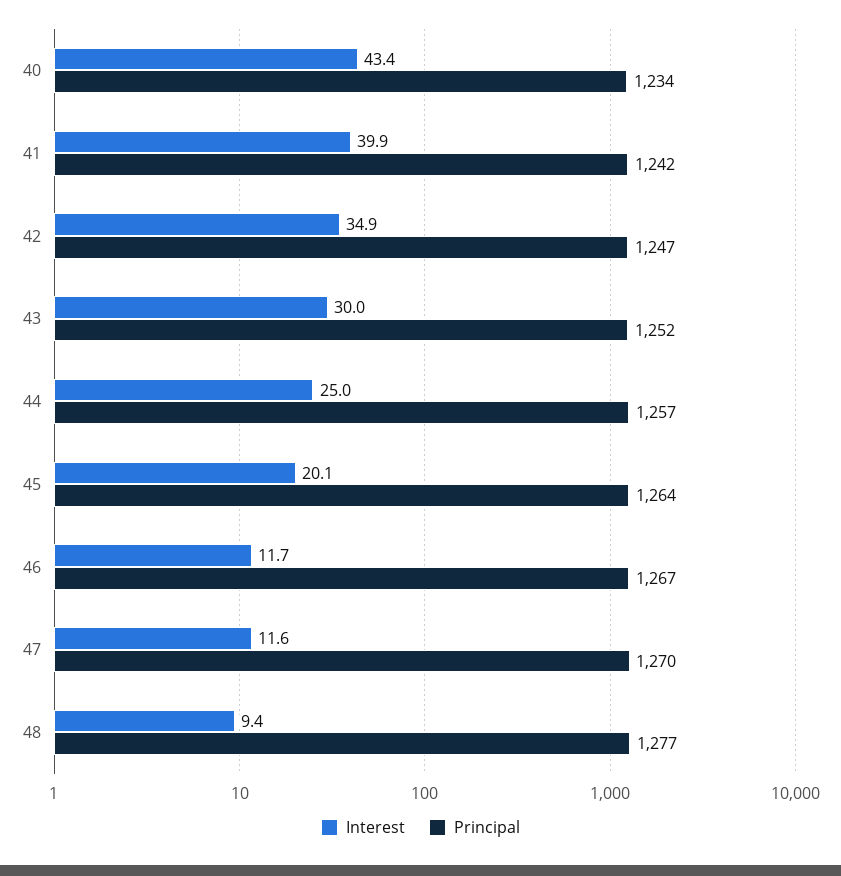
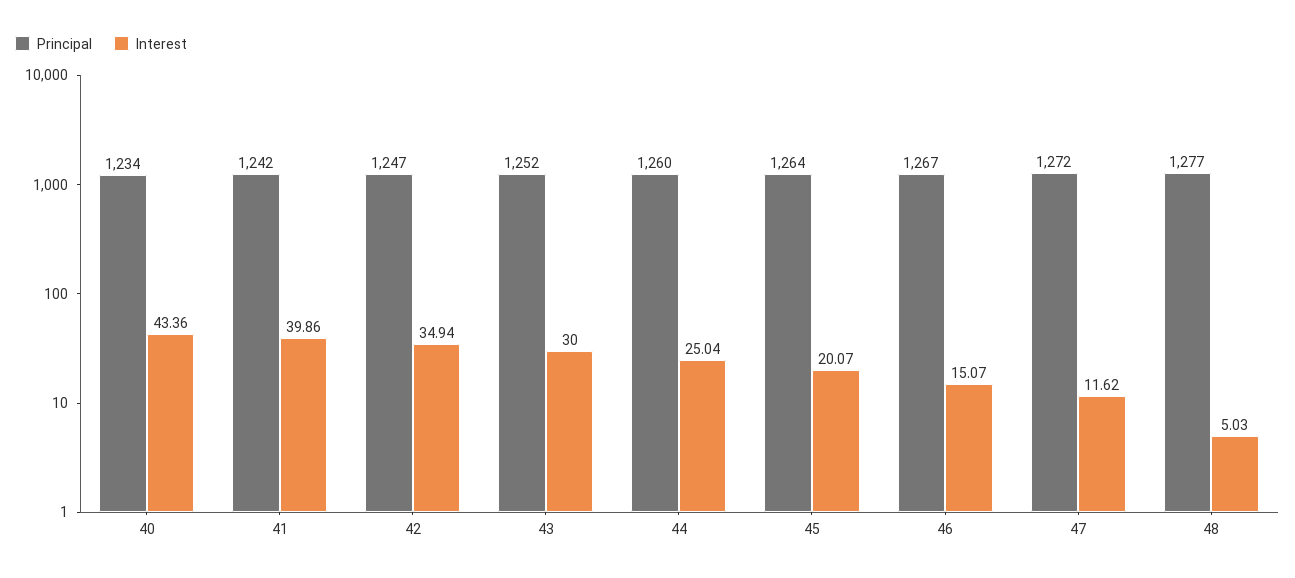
Principal, 44: 1257 -> 1260
Interest, 46: 11.7 -> 15.07
Principal, 47: 1270 -> 1272
Interest, 48: 9.4 -> 5.03

